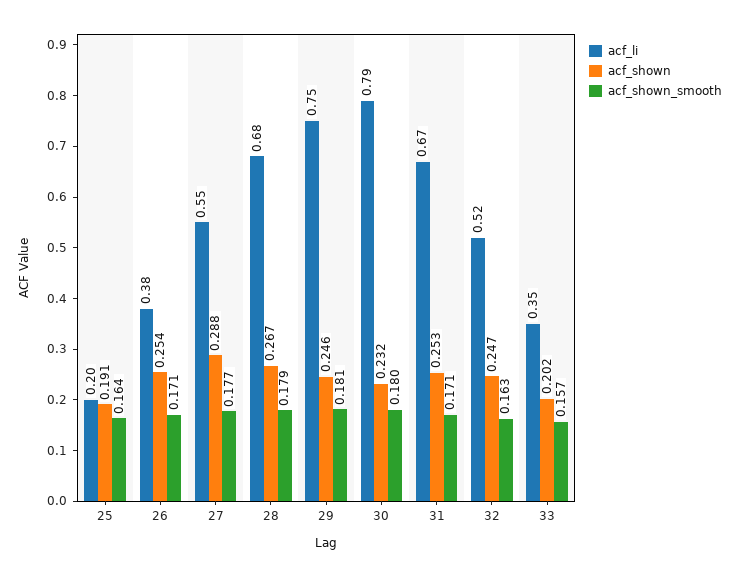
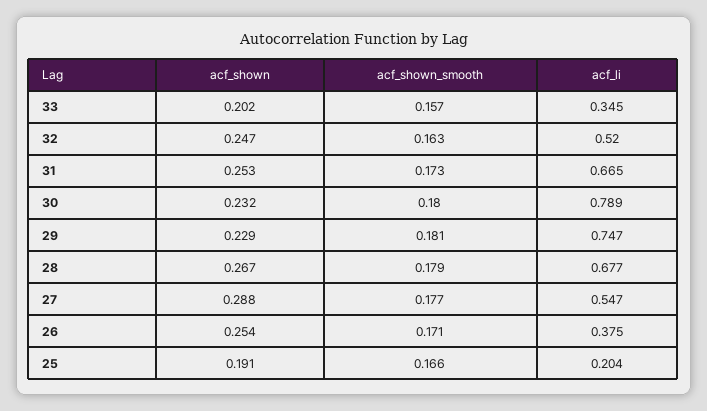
acf_shown_smooth, 25: 0.164 -> 0.166
acf_shown, 29: 0.246 -> 0.229
acf_shown_smooth, 31: 0.171 -> 0.173

